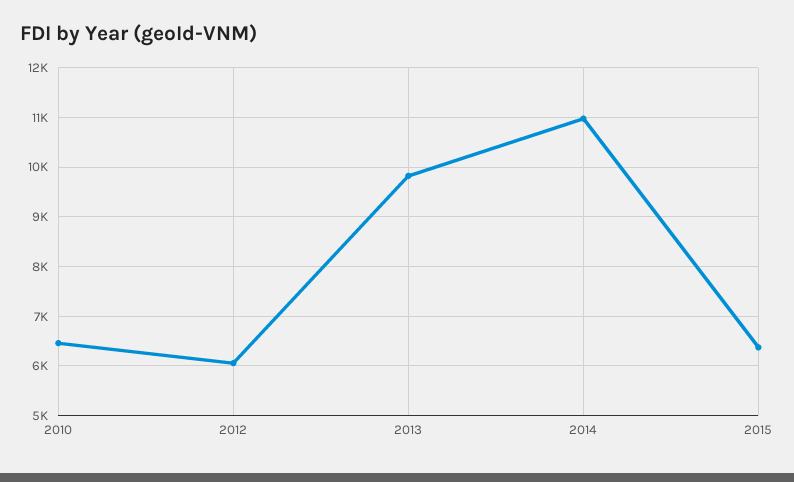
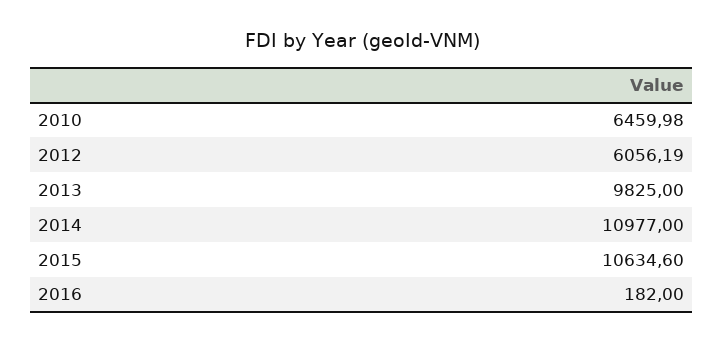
2015: 6400 -> 10634.6
2016: none -> 182

